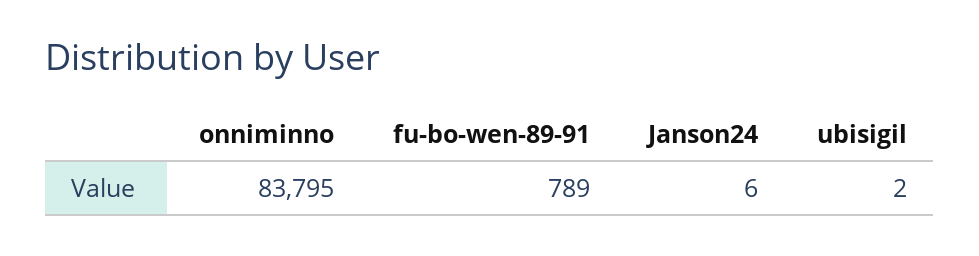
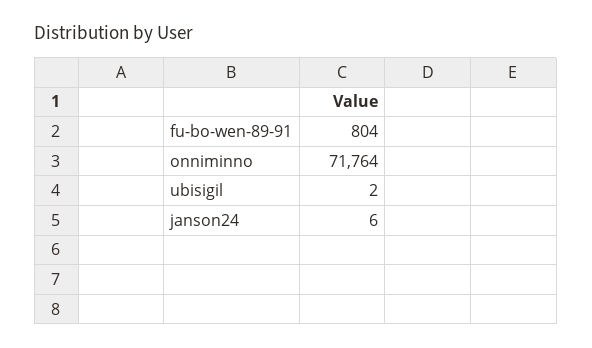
onniminno: 83795 -> 71764
fu-bo-wen-89-91: 789 -> 804

